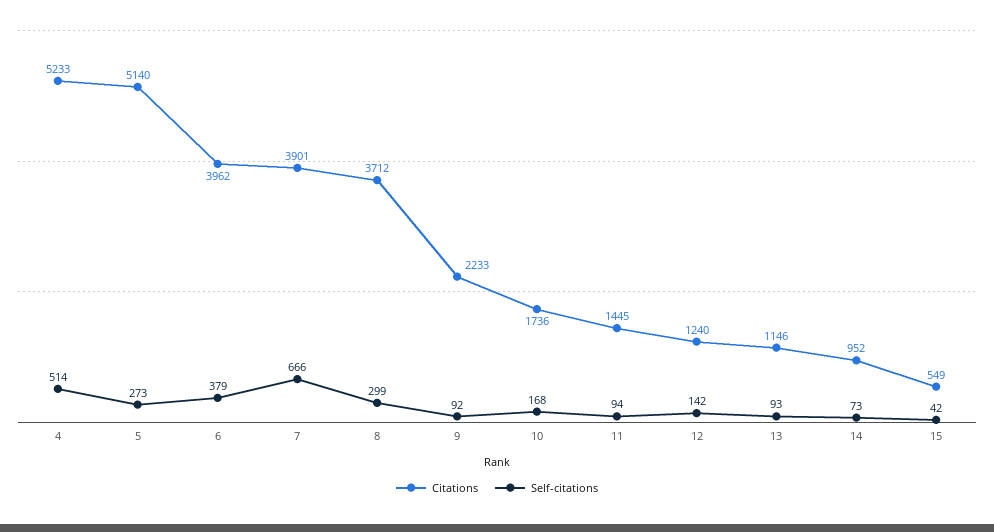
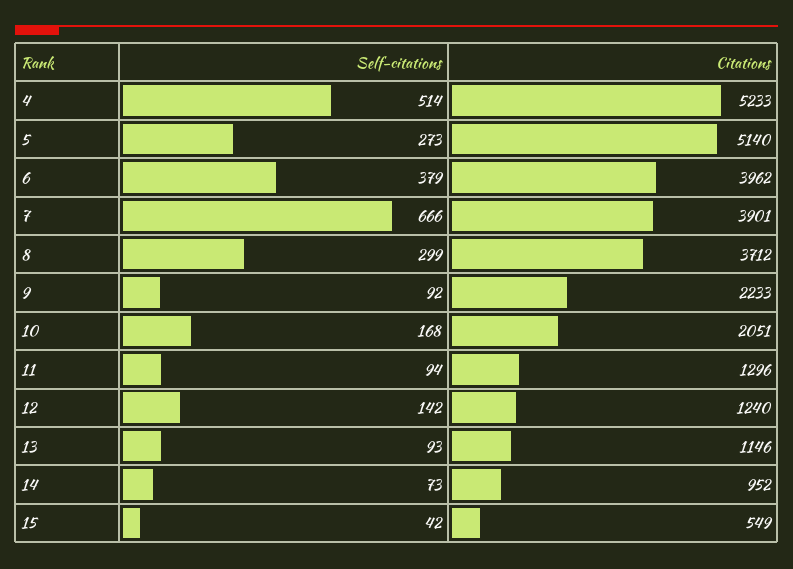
Citations, 10: 1736 -> 2051
Citations, 11: 1445 -> 1296

